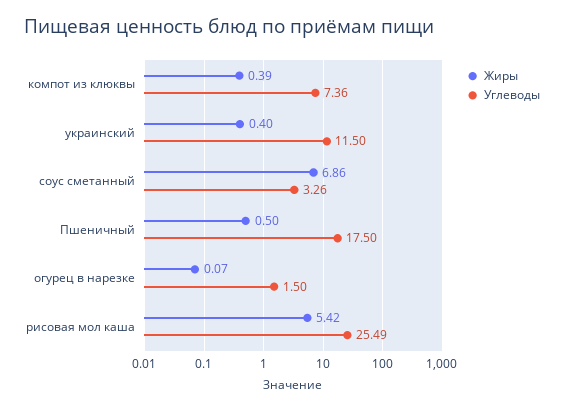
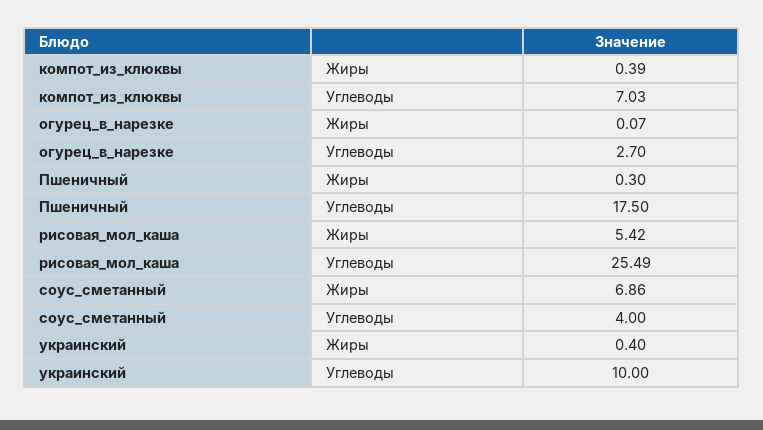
Углеводы, компот из клюквы: 7.36 -> 7.03
Углеводы, украинский: 11.5 -> 10
Углеводы, соус сметанный: 3.26 -> 4
Жиры, Пшеничный: 0.5 -> 0.3
Углеводы, огурец в нарезке: 1.5 -> 2.7

